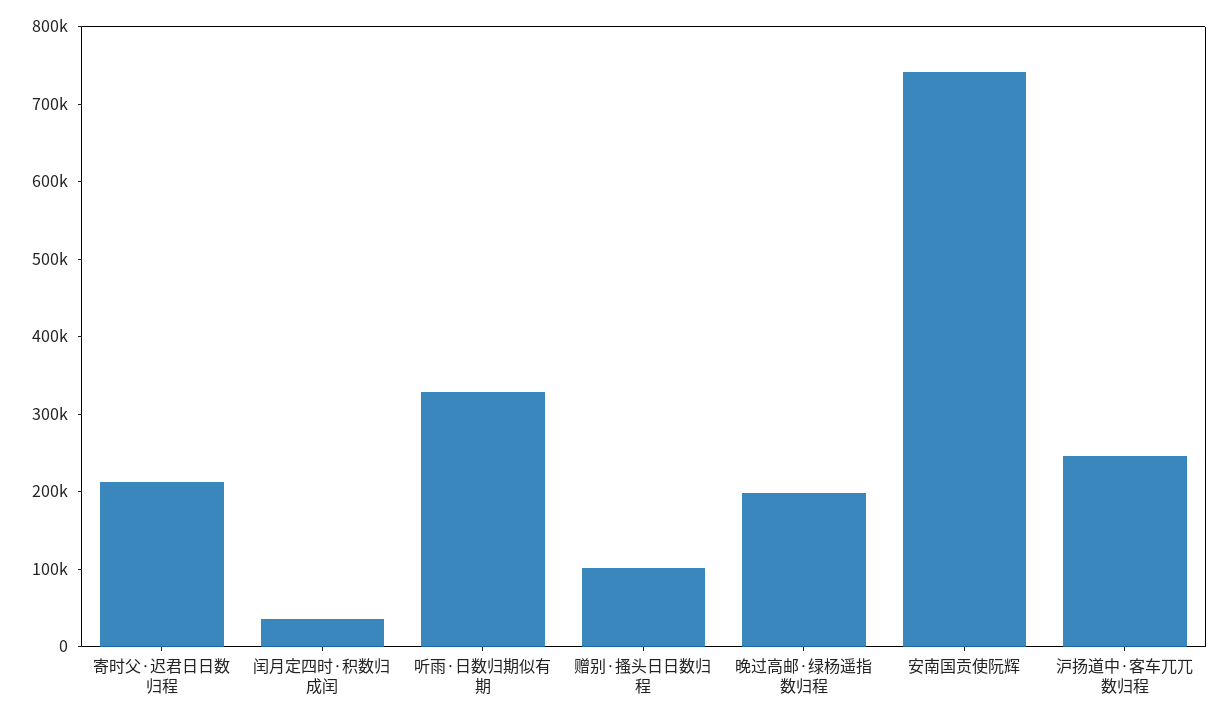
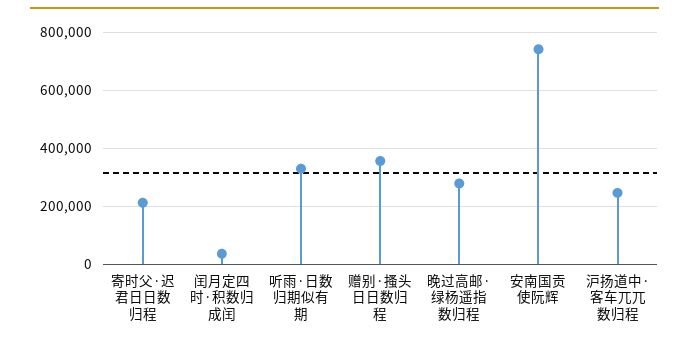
赠别·搔头日日数归程: 100000 -> 350000
晚过高邮·绿杨遥指数归程: 200000 -> 275000

